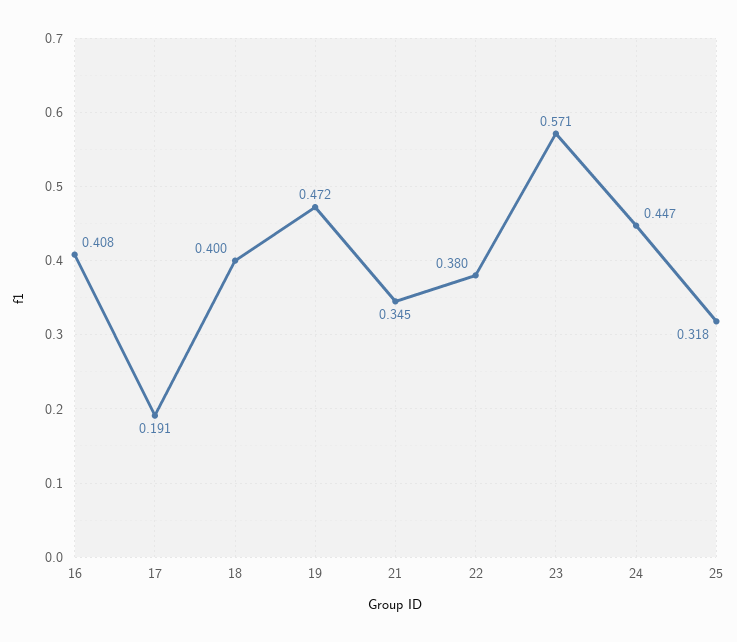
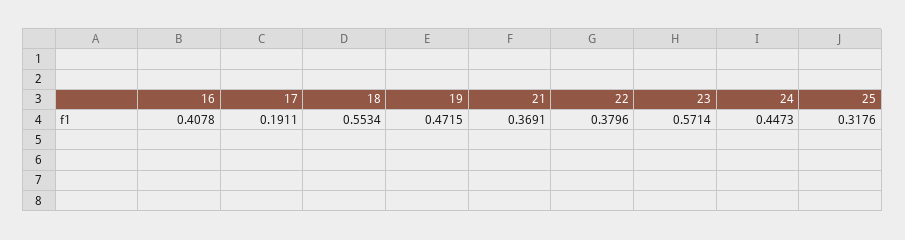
18: 0.4 -> 0.5534
21: 0.345 -> 0.3691

